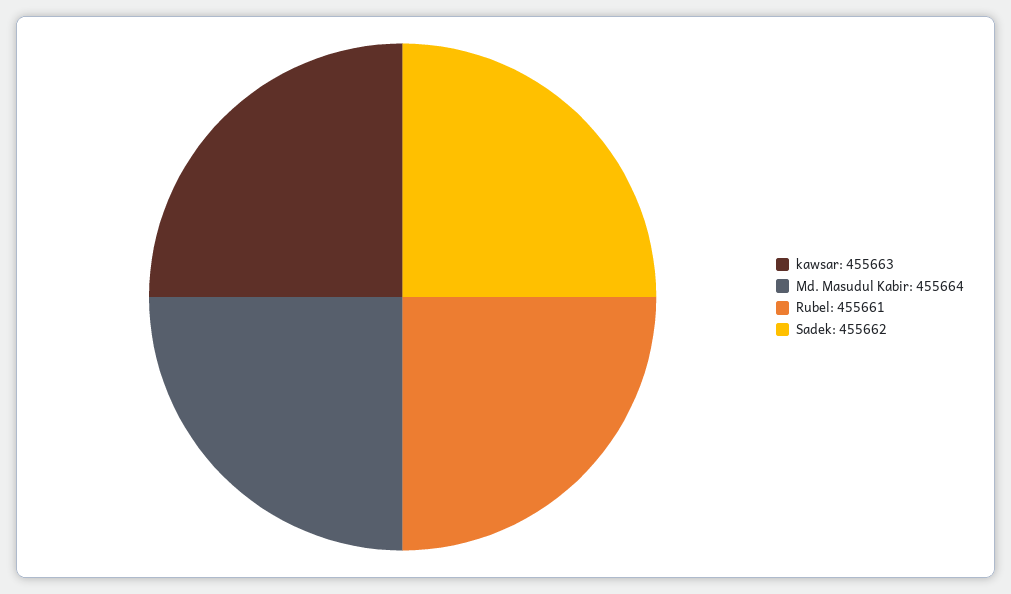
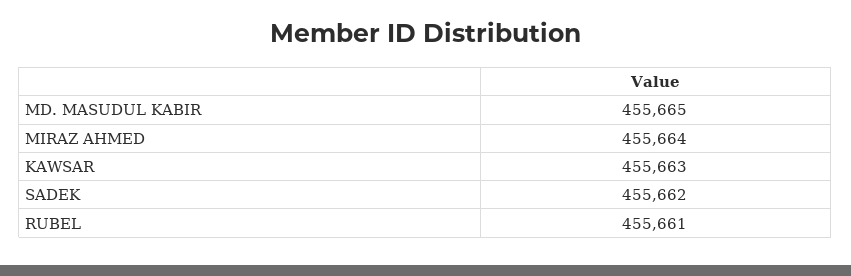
Md. Masudul Kabir: 455664 -> 455665
MIRAZ AHMED: none -> 455664

